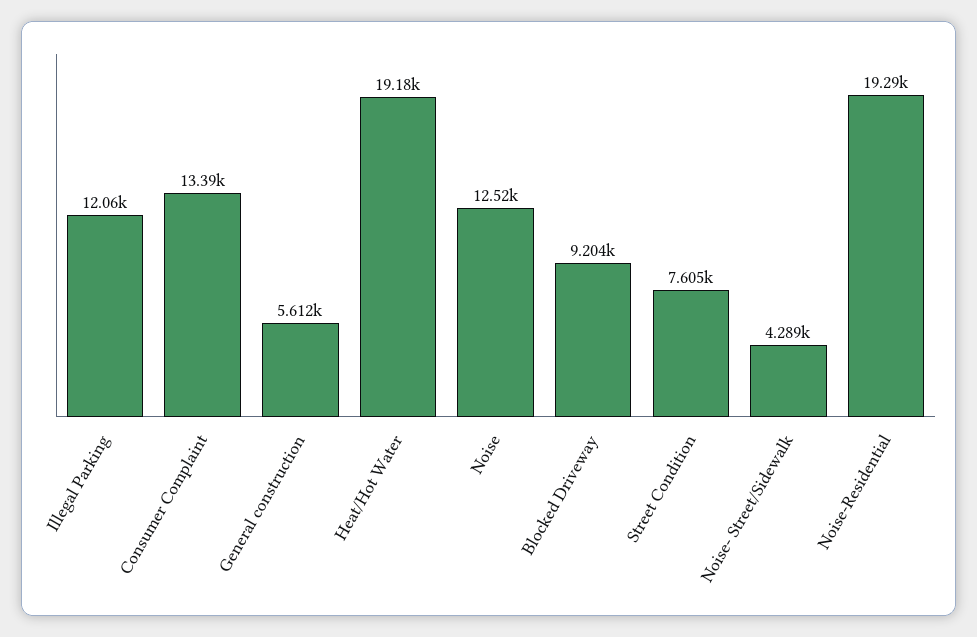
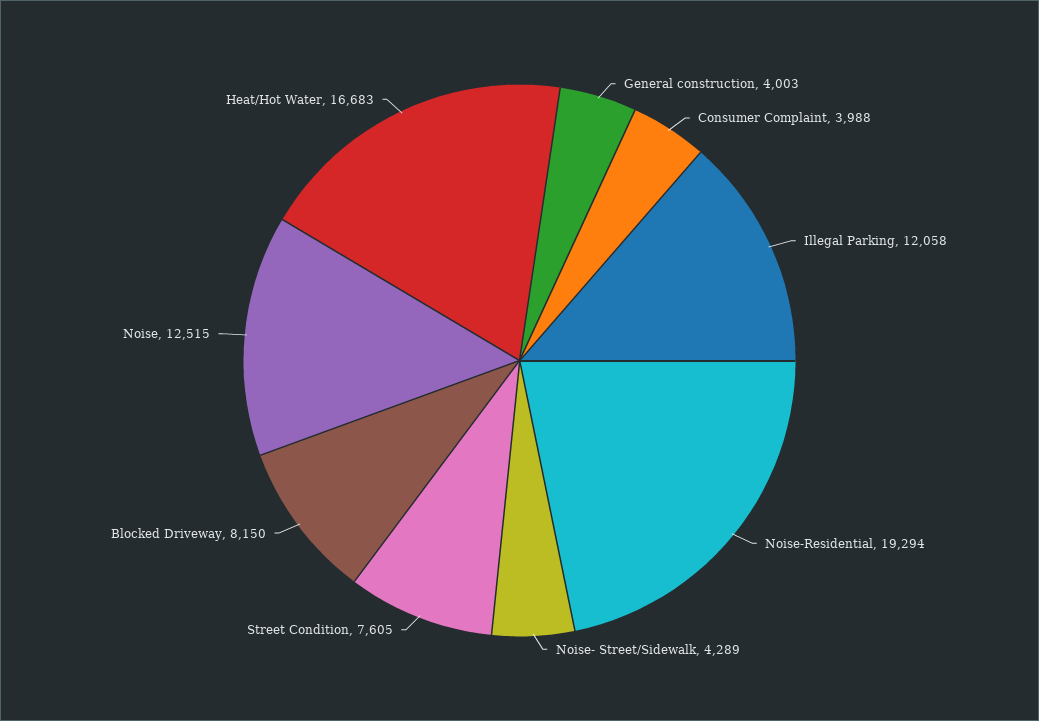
Consumer Complaint: 13390 -> 3988
General construction: 5612 -> 4003
Heat/Hot Water: 19180 -> 16683
Blocked Driveway: 9204 -> 8150

